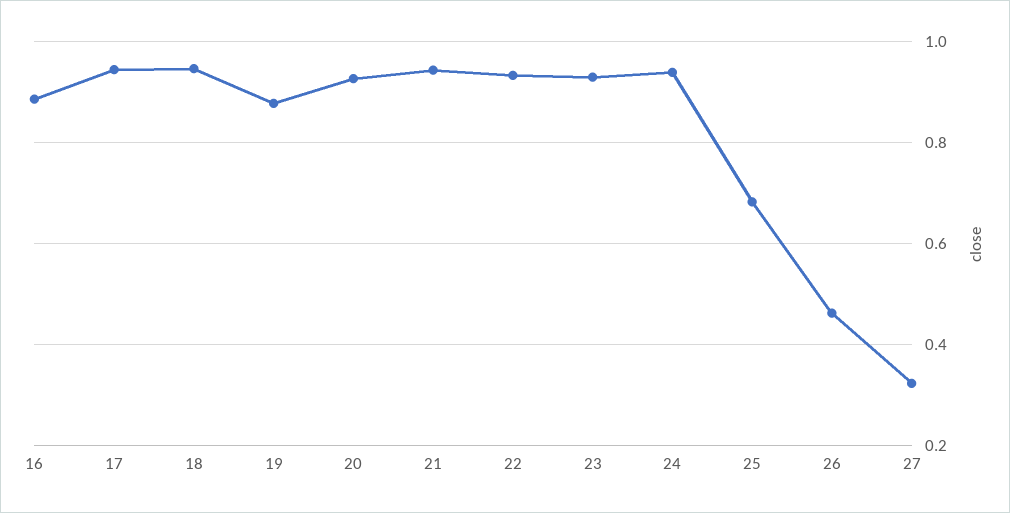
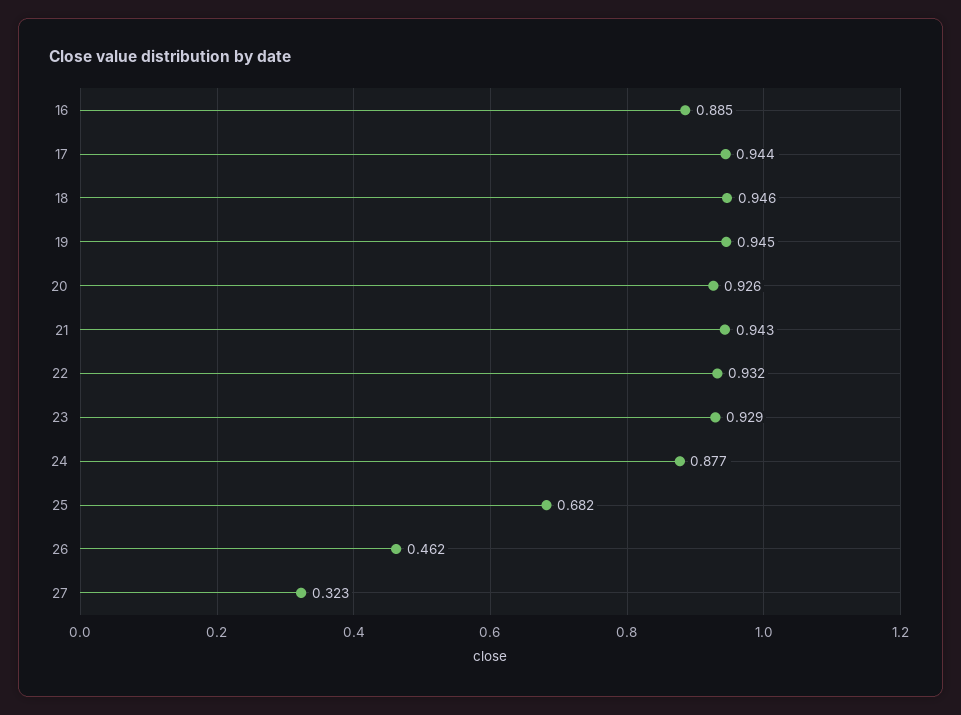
19: 0.88 -> 0.945
24: 0.94 -> 0.877

